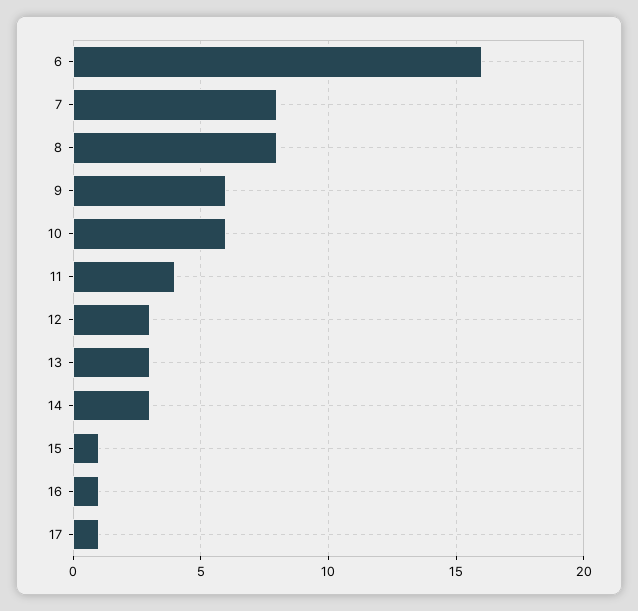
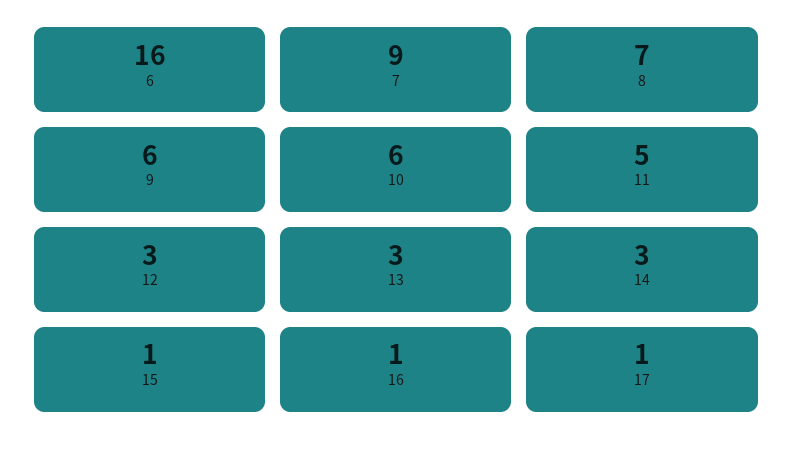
7: 8 -> 9
8: 8 -> 7
11: 4 -> 5

